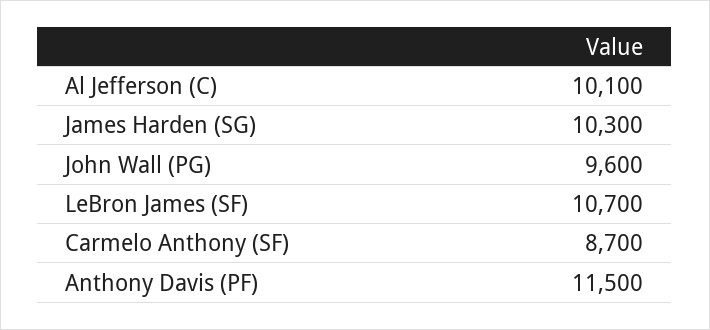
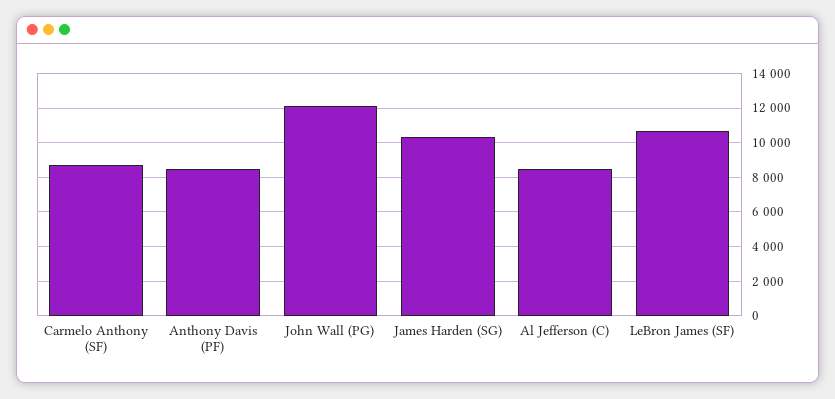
Al Jefferson (C): 10100 -> 8500
John Wall (PG): 9600 -> 12000
Anthony Davis (PF): 11500 -> 8500

